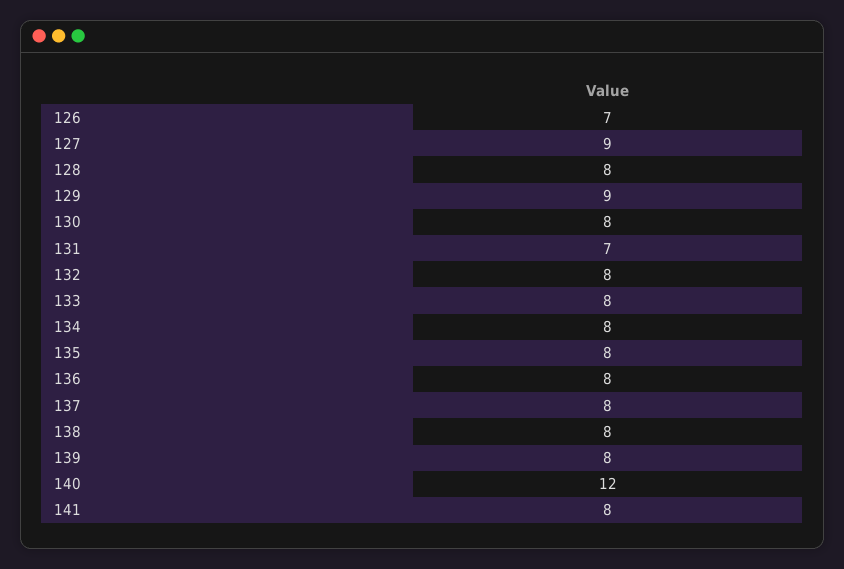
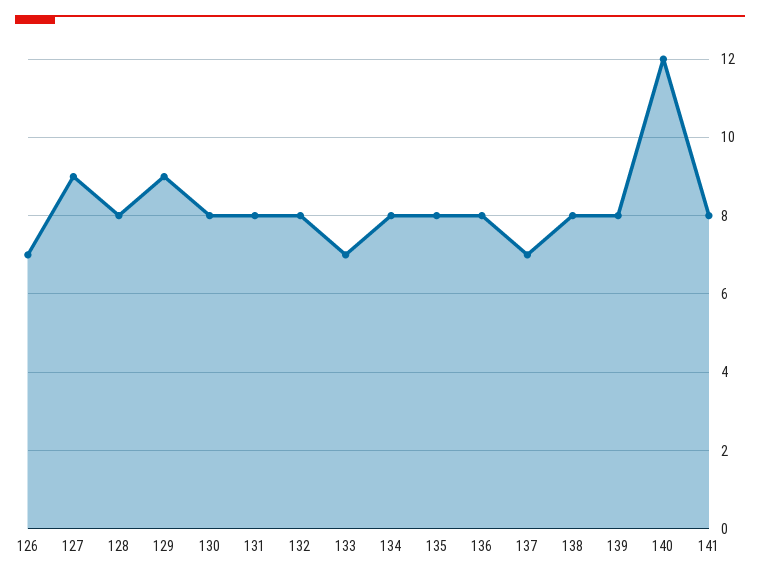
131: 7 -> 8
133: 8 -> 7
137: 8 -> 7

